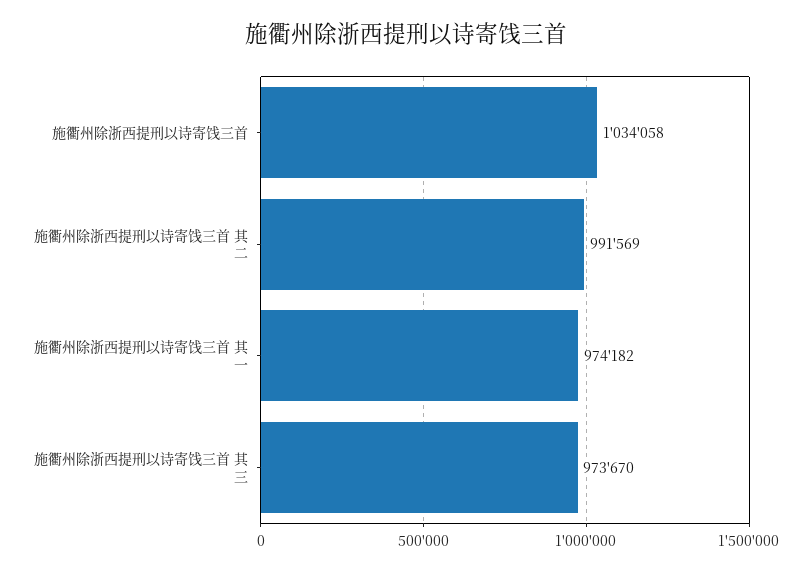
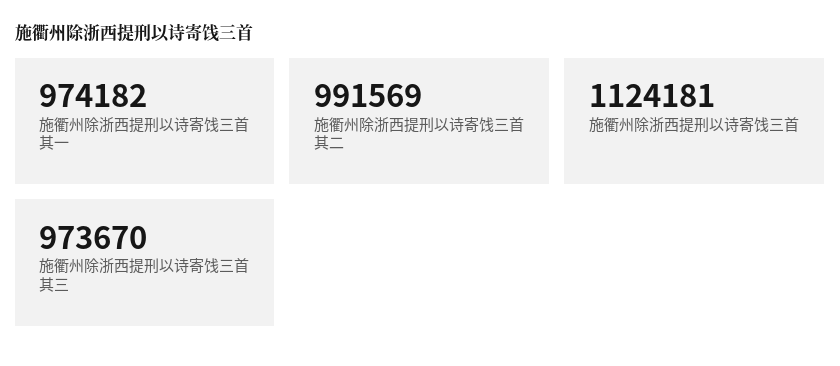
施衢州除浙西提刑以诗寄饯三首: 1034058 -> 1124181

